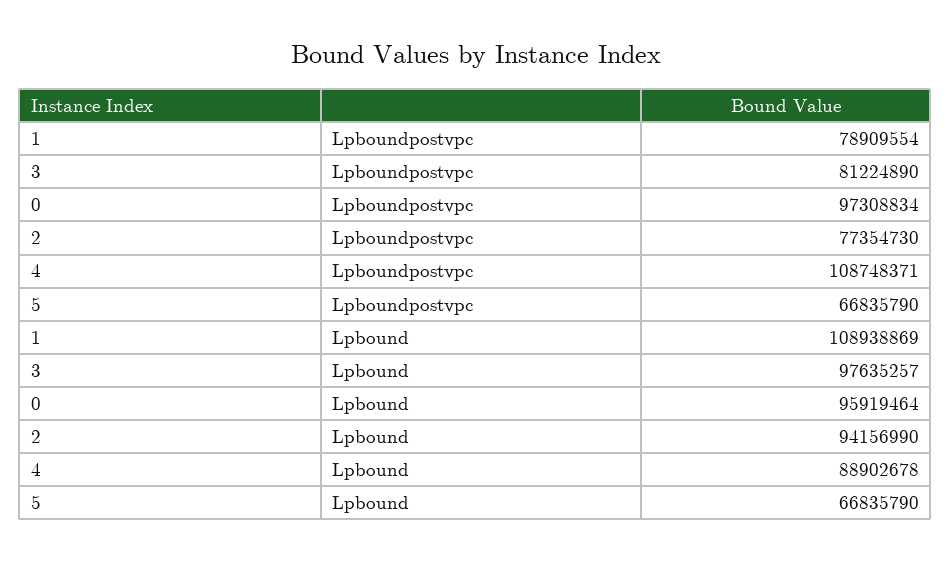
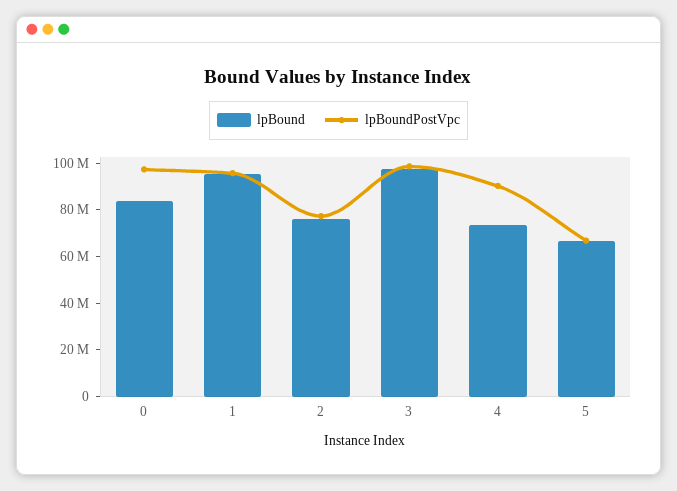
Lpboundpostvpc, 1: 78909554 -> 95000000
Lpboundpostvpc, 3: 81224890 -> 100000000
Lpboundpostvpc, 4: 108748371 -> 90000000
Lpbound, 1: 108938869 -> 95000000
Lpbound, 0: 95919464 -> 85000000
Lpbound, 2: 94156990 -> 75000000
Lpbound, 4: 88902678 -> 75000000

